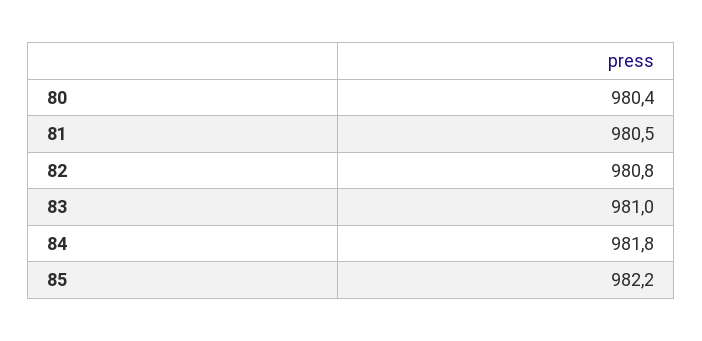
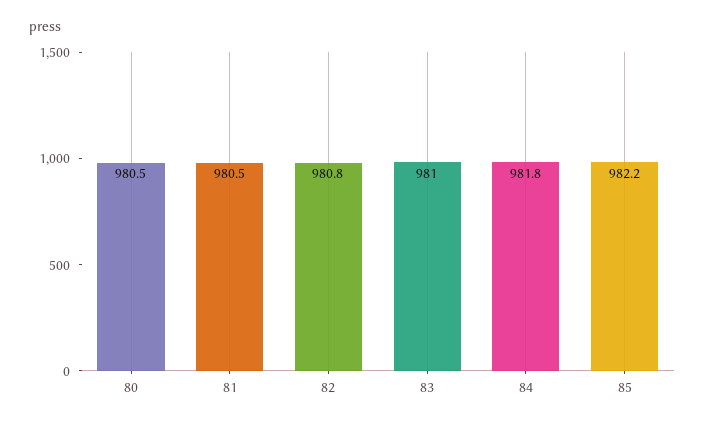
80: 980.4 -> 980.5

